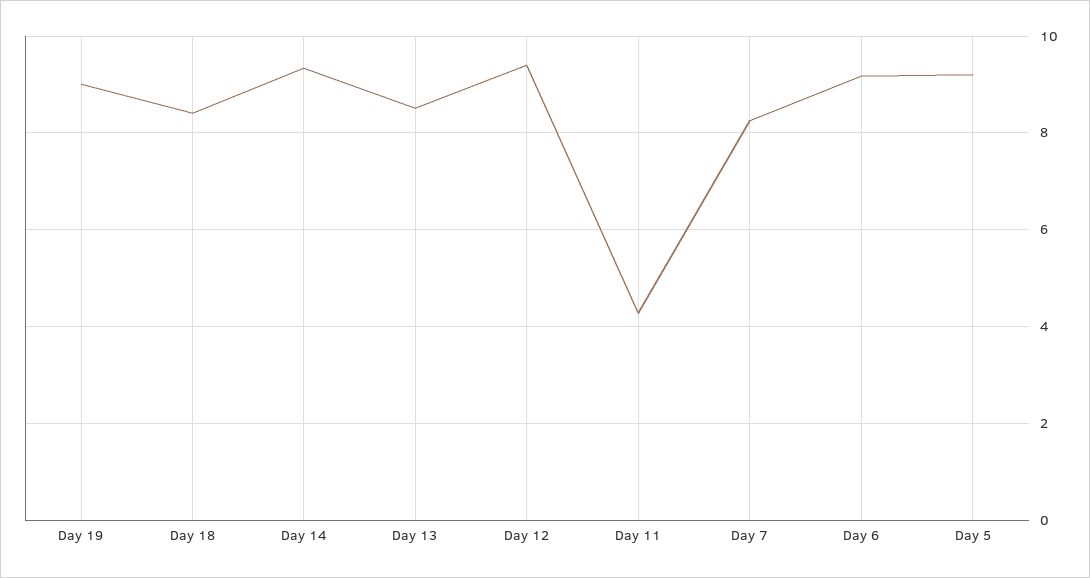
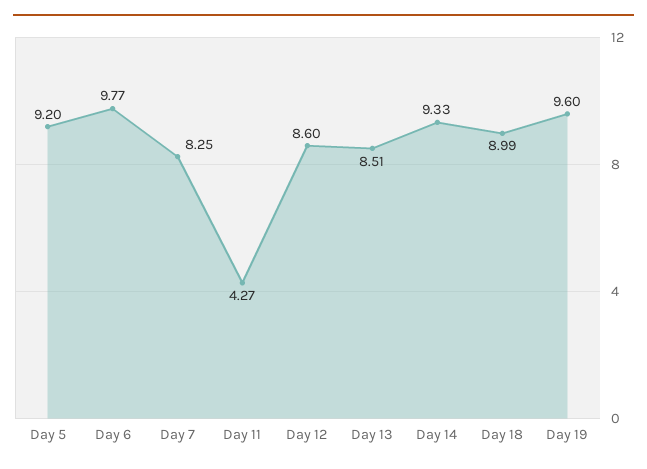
Day 19: 9 -> 9.6
Day 18: 8.4 -> 8.99
Day 12: 9.4 -> 8.6
Day 6: 9.2 -> 9.77

